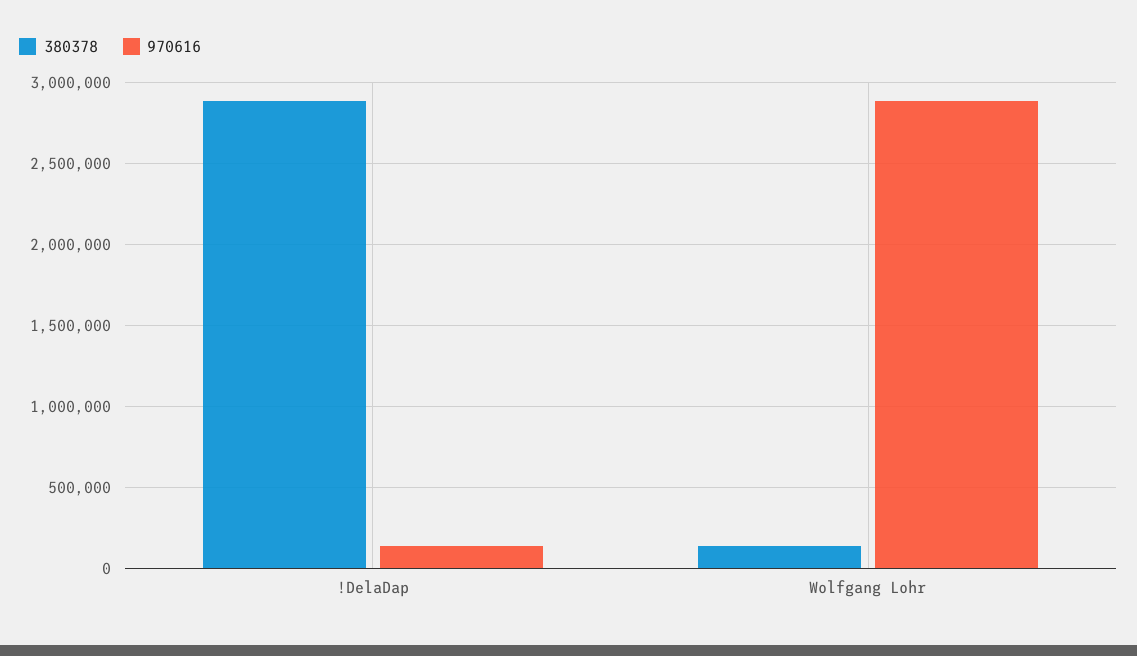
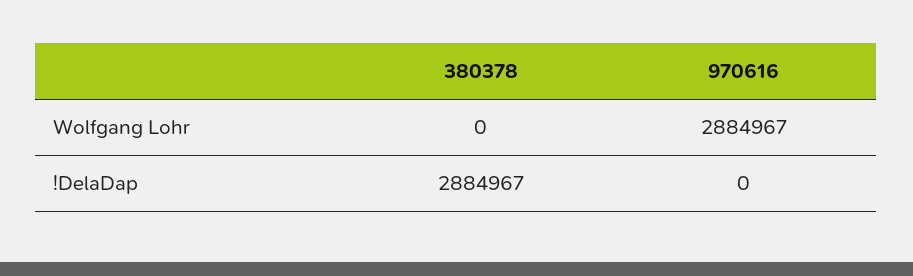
970616, !DelaDap: 150000 -> 0
380378, Wolfgang Lohr: 150000 -> 0

